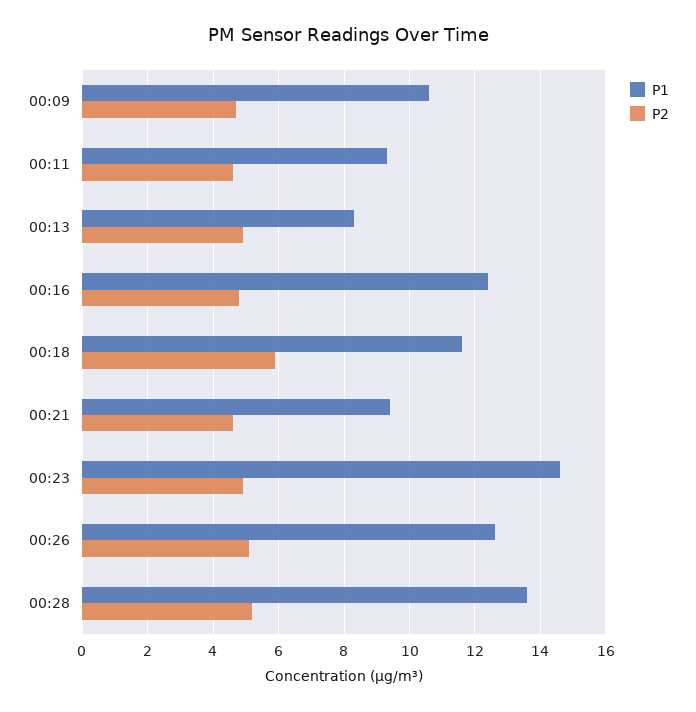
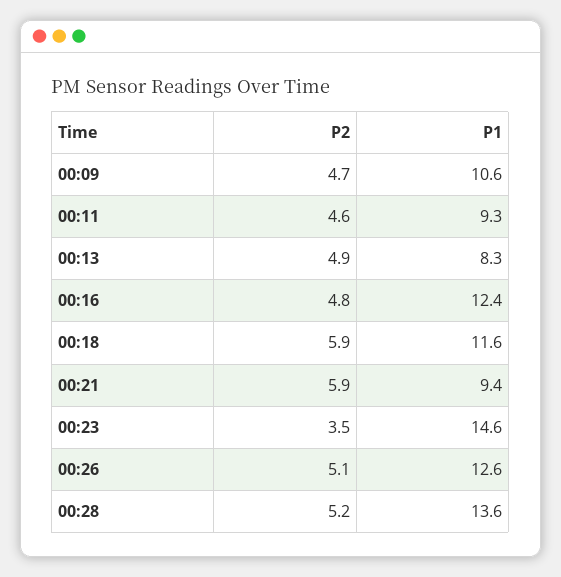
P2, 00:21: 4.5 -> 5.9
P2, 00:23: 5 -> 3.5

